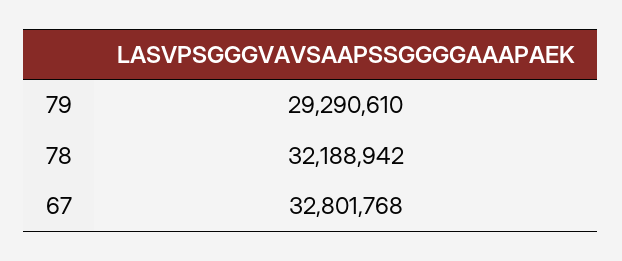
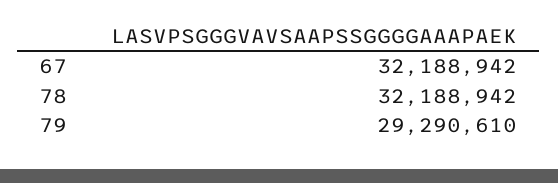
67: 32801768 -> 32188942

